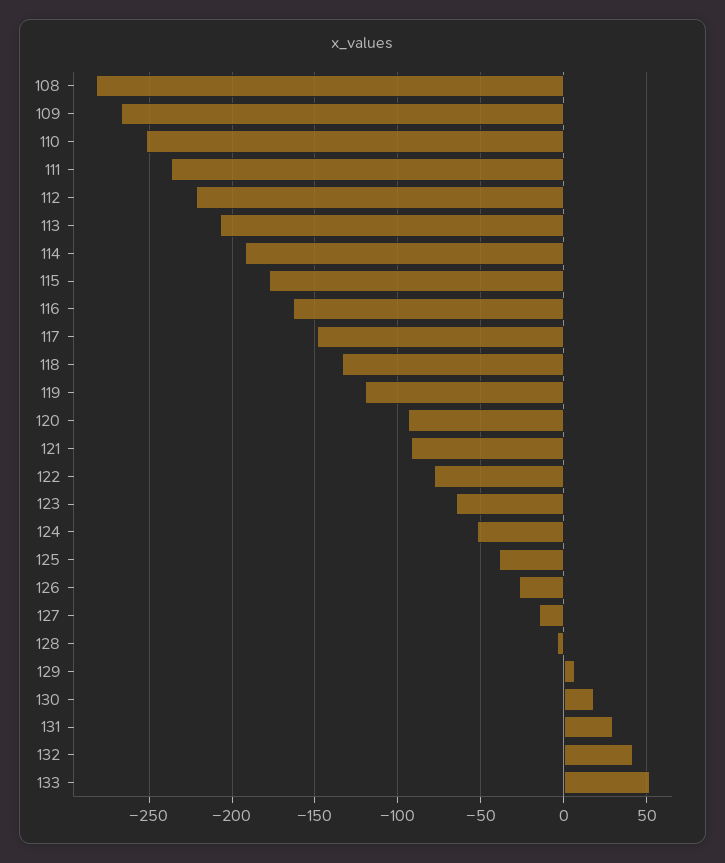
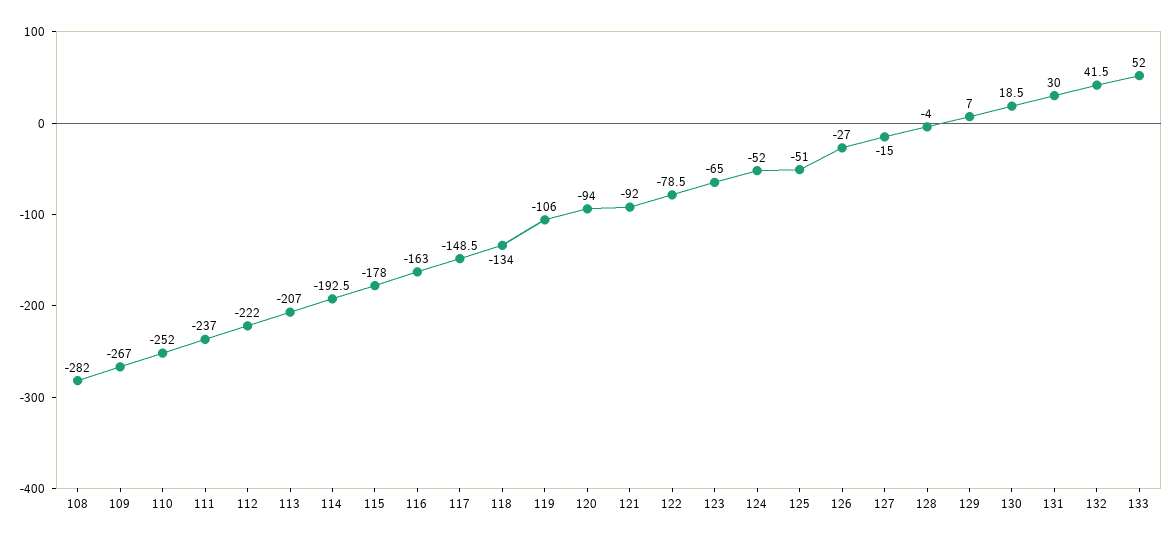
119: -120 -> -106
125: -40 -> -51

